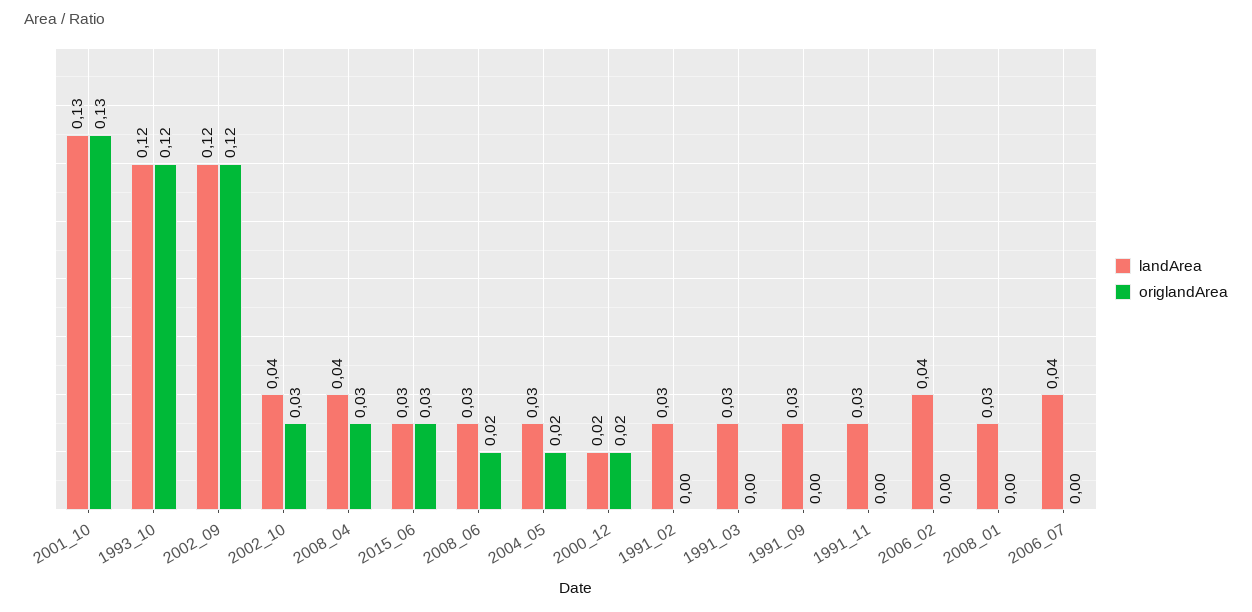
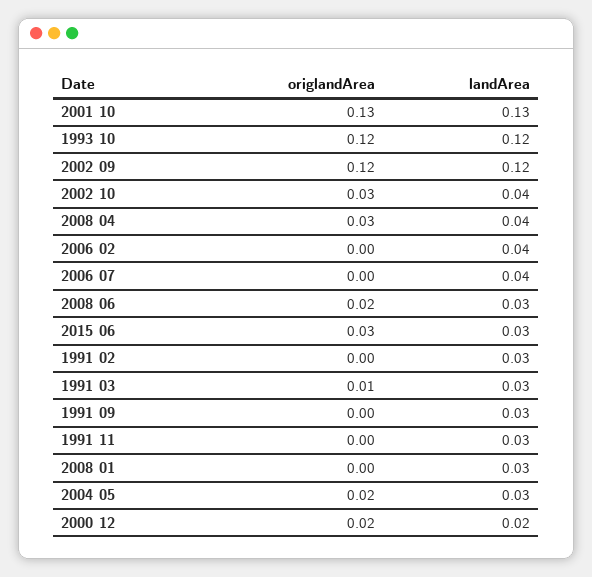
origlandArea, 1991_03: 0 -> 0.01

